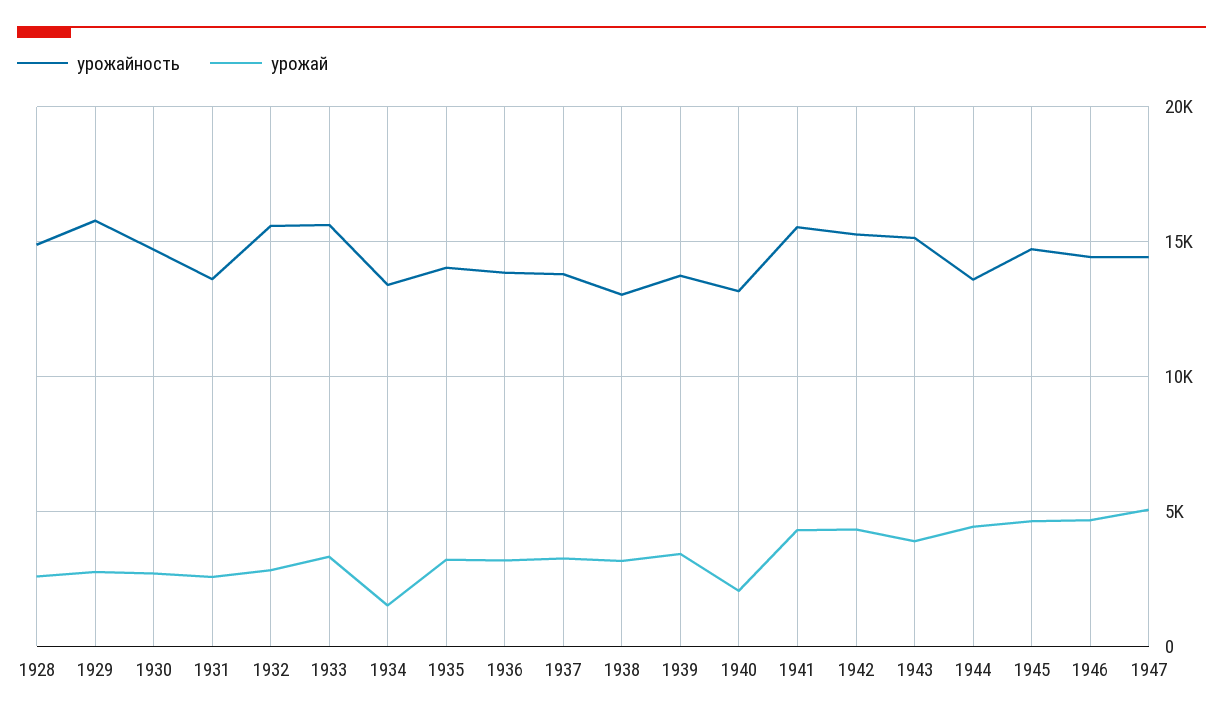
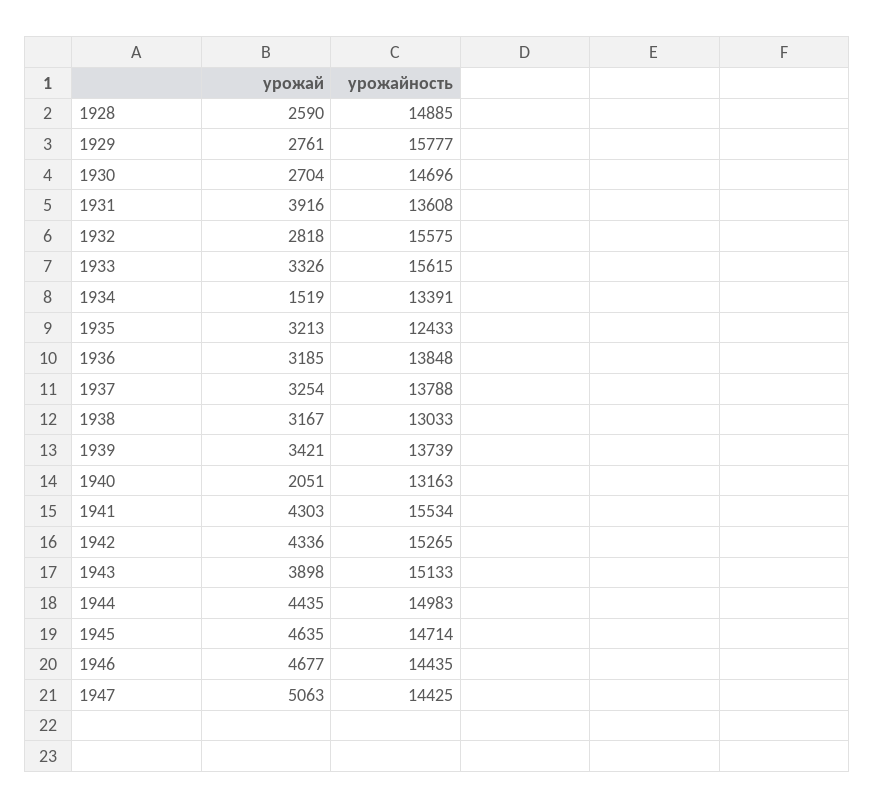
урожай, 1931: 2500 -> 3916
урожайность, 1935: 14000 -> 12433
урожайность, 1944: 13500 -> 14983

